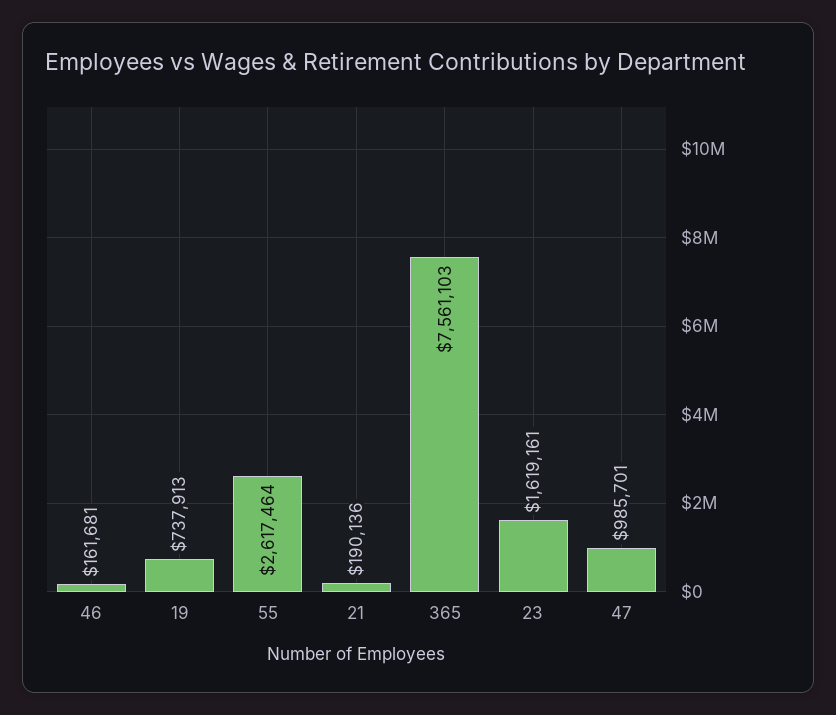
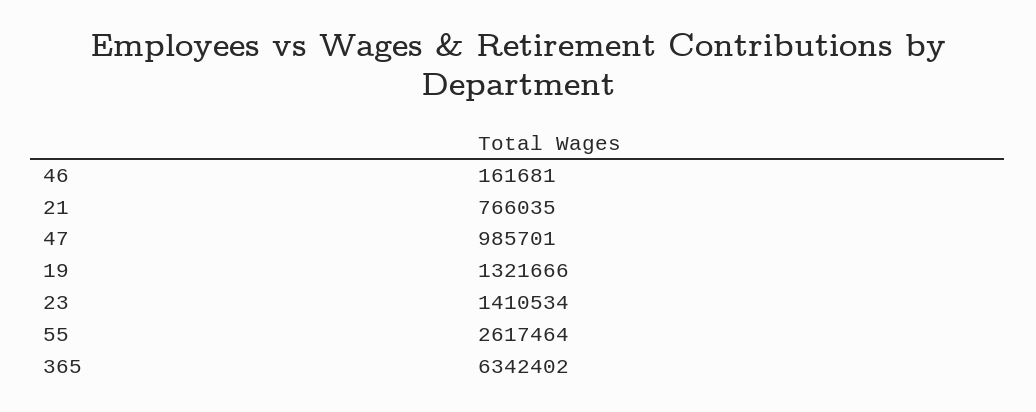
19: 737913 -> 1321666
21: 190136 -> 766035
365: 7561103 -> 6342402
23: 1619161 -> 1410534

